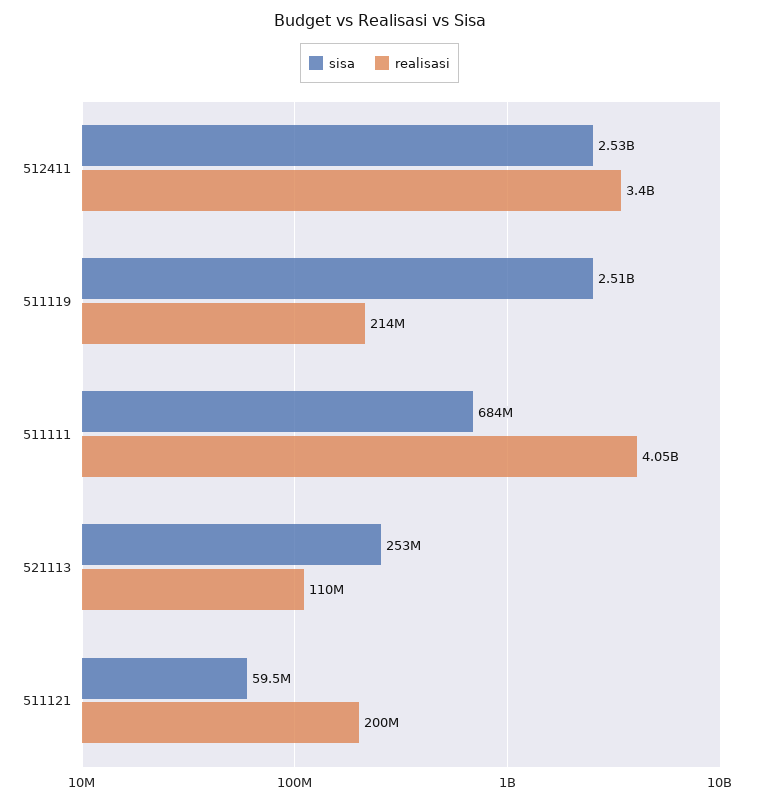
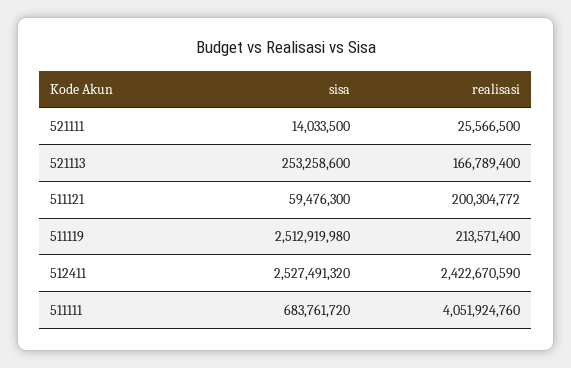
realisasi, 512411: 3400000000 -> 2422670590
realisasi, 521113: 110000000 -> 166789400
sisa, 521111: none -> 14033500
realisasi, 521111: none -> 25566500

